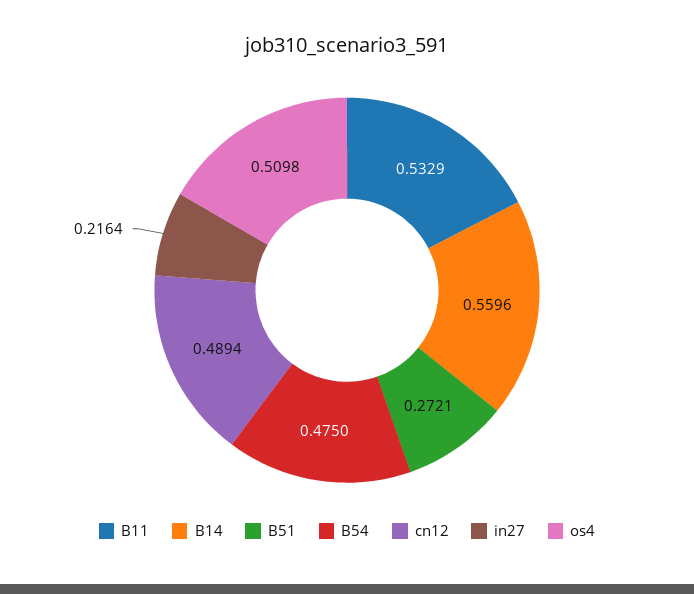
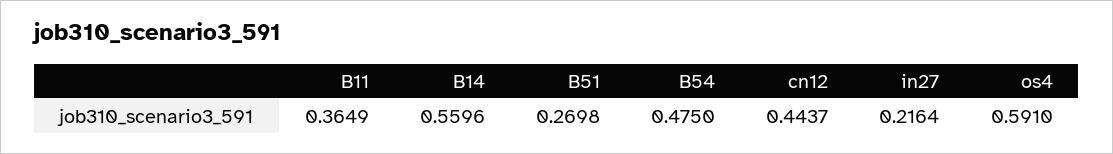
B11: 0.5329 -> 0.3649
B51: 0.2721 -> 0.2698
cn12: 0.4894 -> 0.4437
os4: 0.5098 -> 0.591

